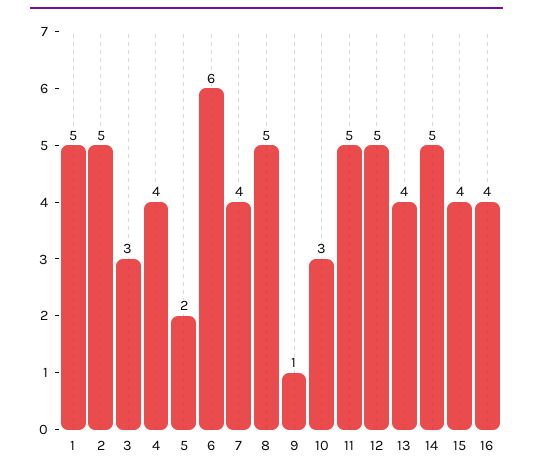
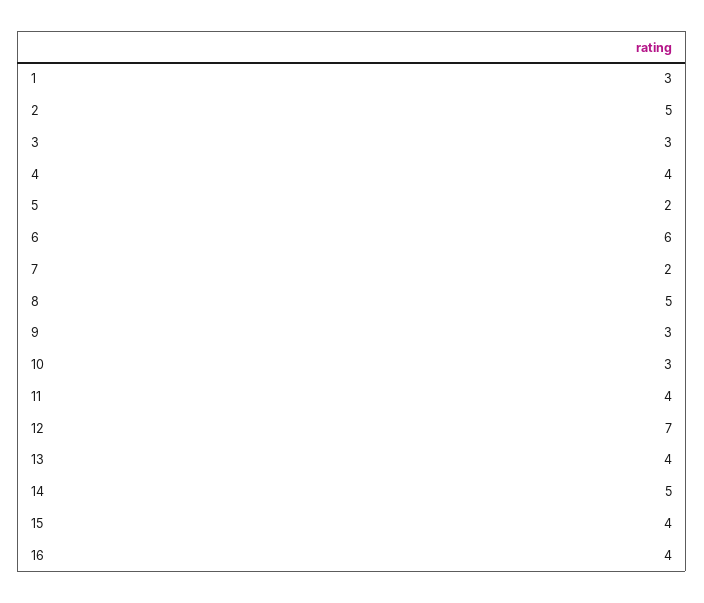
1: 5 -> 3
7: 4 -> 2
9: 1 -> 3
11: 5 -> 4
12: 5 -> 7

